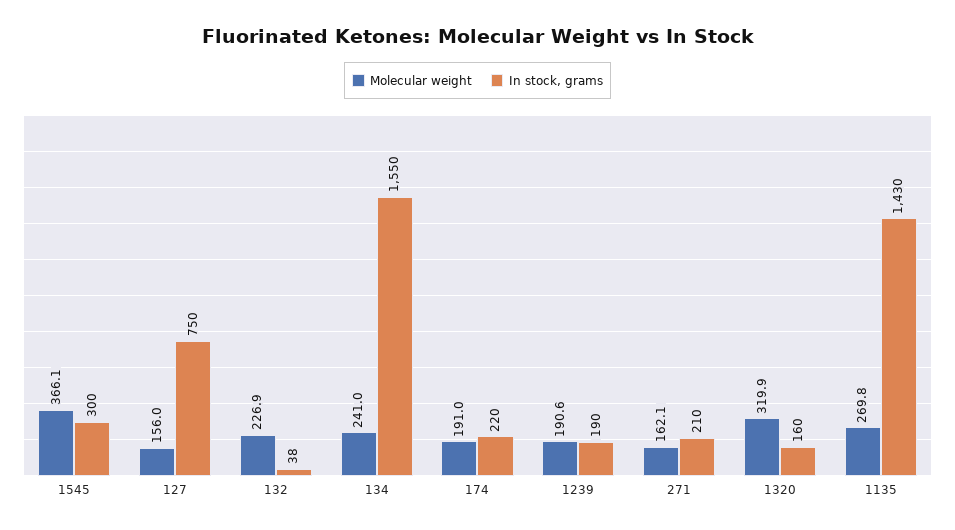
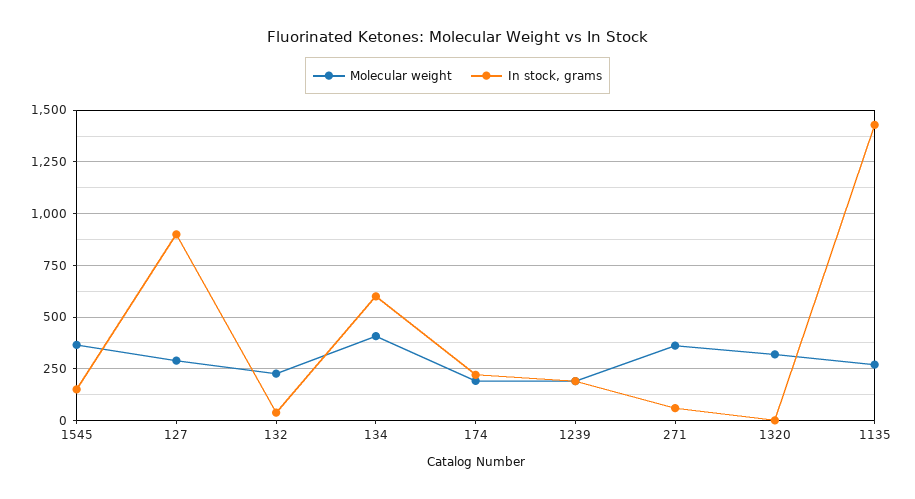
In stock, grams, 1545: 300 -> 150
Molecular weight, 127: 156 -> 300
In stock, grams, 127: 750 -> 900
Molecular weight, 134: 241 -> 400
In stock, grams, 134: 1550 -> 600
Molecular weight, 271: 162.1 -> 350
In stock, grams, 271: 210 -> 50
In stock, grams, 1320: 160 -> 0

